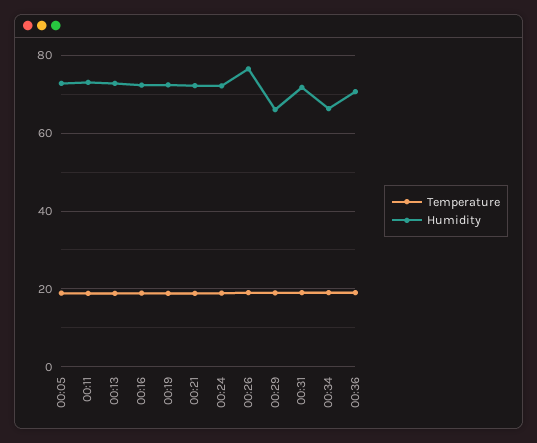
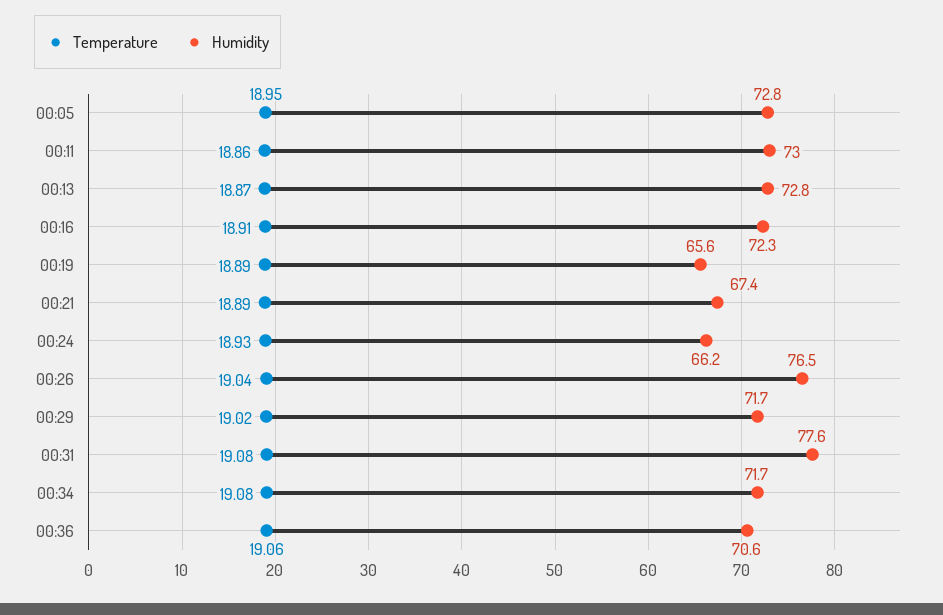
Humidity, 00:19: 72 -> 65.6
Humidity, 00:21: 72 -> 67.4
Humidity, 00:24: 72 -> 66.2
Humidity, 00:29: 66 -> 71.7
Humidity, 00:31: 72 -> 77.6
Humidity, 00:34: 66 -> 71.7

